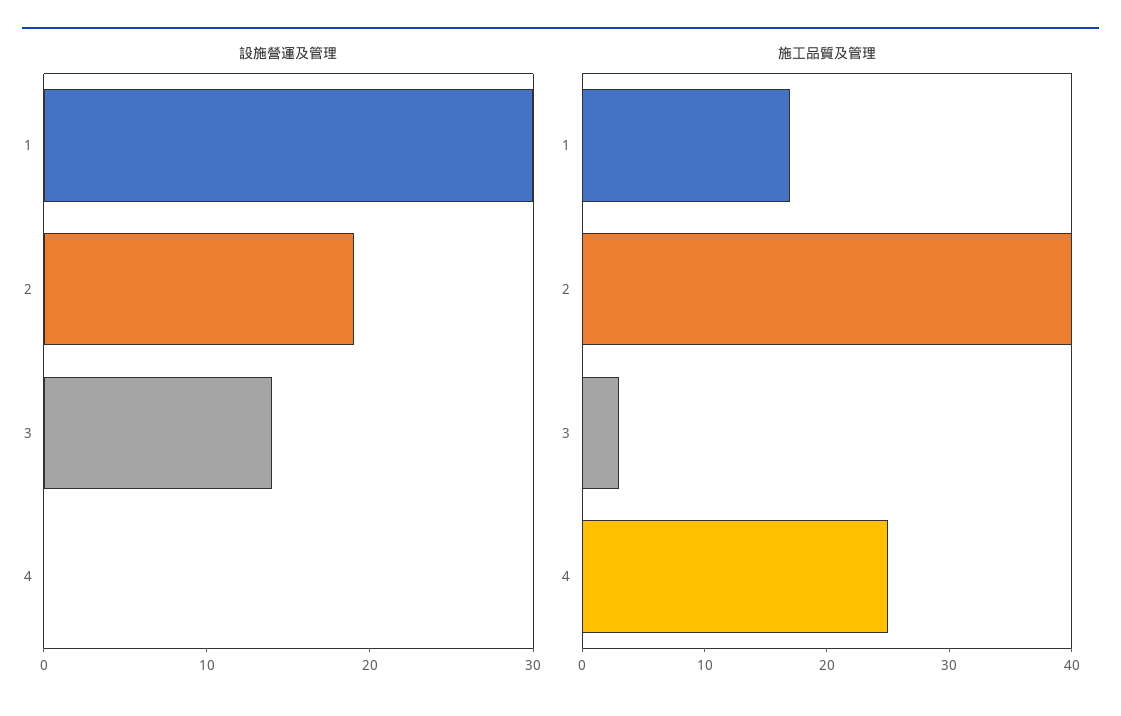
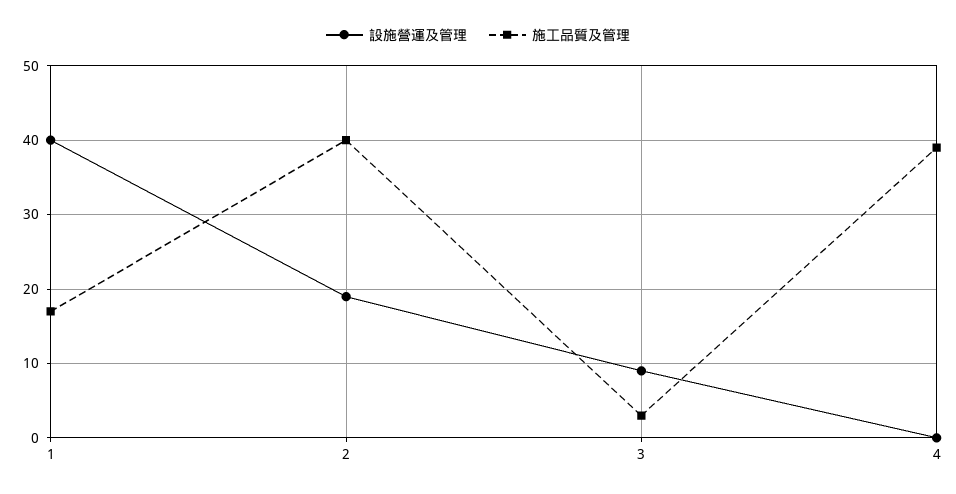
設施營運及管理, 1: 30 -> 40
設施營運及管理, 3: 14 -> 9
施工品質及管理, 4: 25 -> 39

